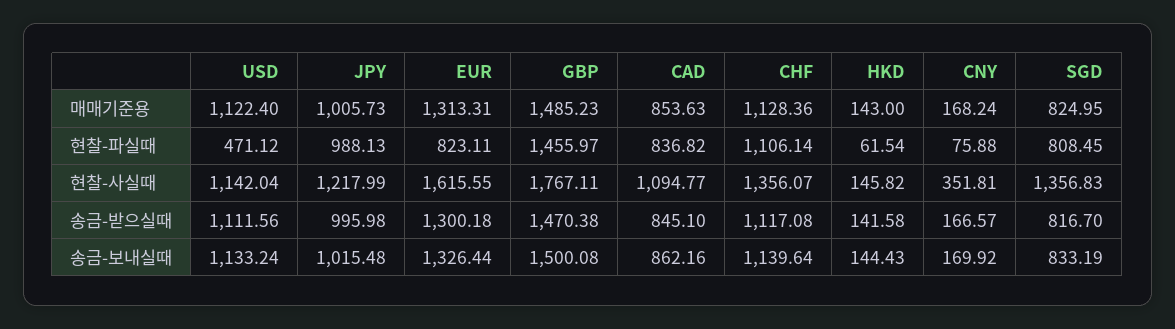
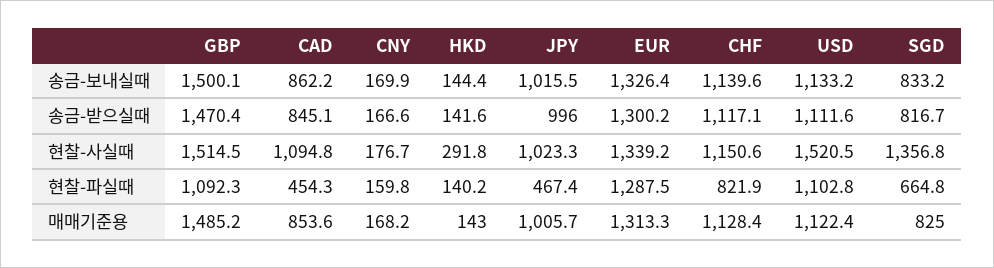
USD, 현찰-파실때: 471.12 -> 1102.8
JPY, 현찰-파실때: 988.13 -> 467.4
EUR, 현찰-파실때: 823.11 -> 1287.5
GBP, 현찰-파실때: 1455.97 -> 1092.3
CAD, 현찰-파실때: 836.82 -> 454.3
CHF, 현찰-파실때: 1106.14 -> 821.9
HKD, 현찰-파실때: 61.54 -> 140.2
CNY, 현찰-파실때: 75.88 -> 159.8
SGD, 현찰-파실때: 808.45 -> 664.8
USD, 현찰-사실때: 1142.04 -> 1520.5
JPY, 현찰-사실때: 1217.99 -> 1023.3
EUR, 현찰-사실때: 1615.55 -> 1339.2
GBP, 현찰-사실때: 1767.11 -> 1514.5
CHF, 현찰-사실때: 1356.07 -> 1150.6
HKD, 현찰-사실때: 145.82 -> 291.8
CNY, 현찰-사실때: 351.81 -> 176.7

